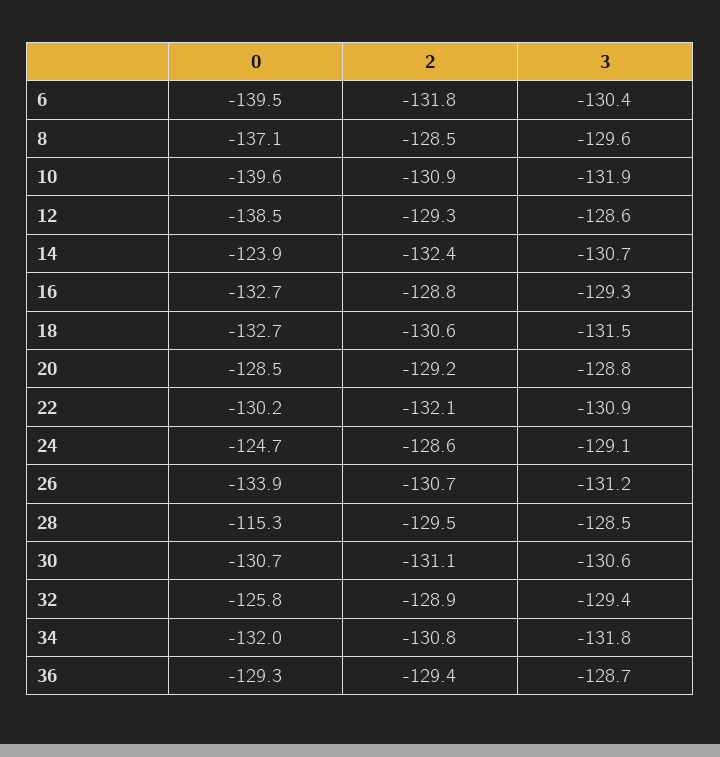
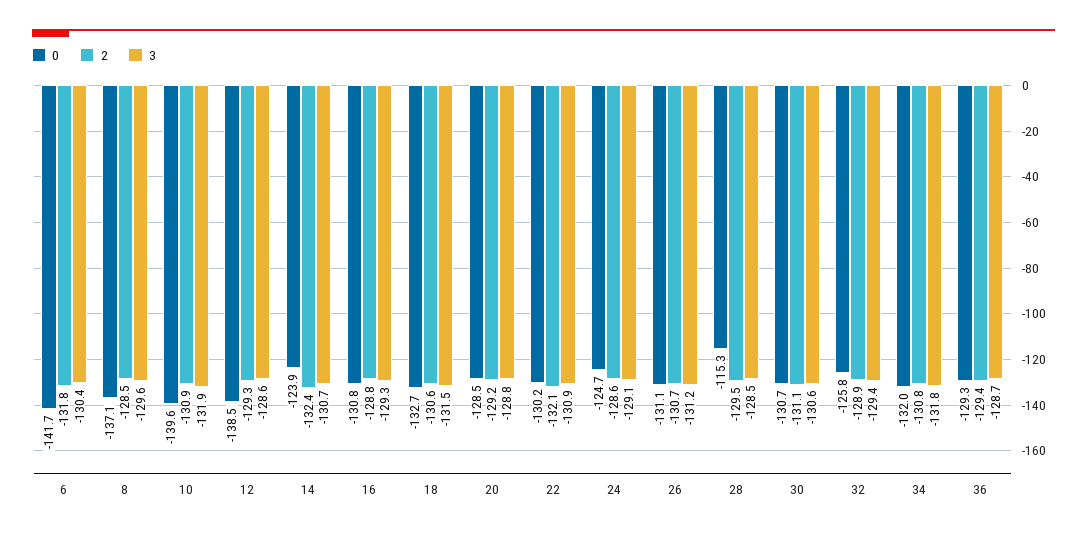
0, 6: -139.5 -> -141.7
0, 16: -132.7 -> -130.8
0, 26: -133.9 -> -131.1

